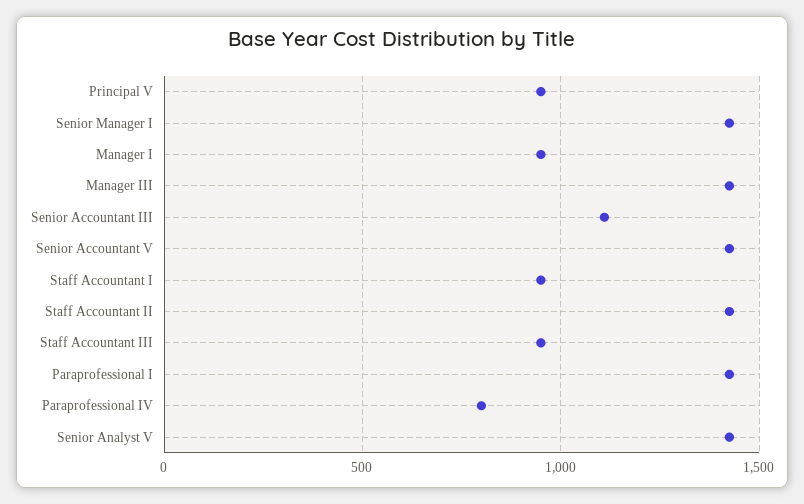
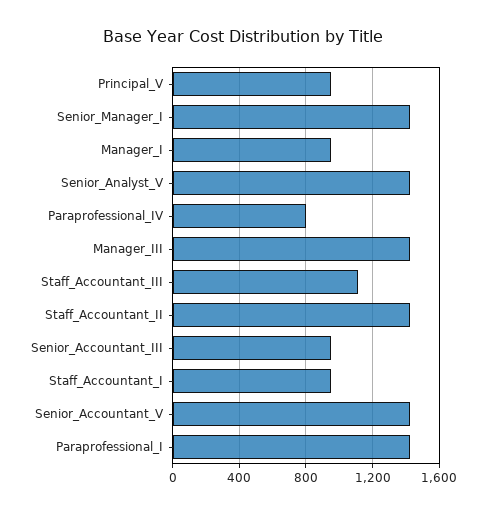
Senior Accountant III: 1100 -> 950
Staff Accountant III: 950 -> 1100

